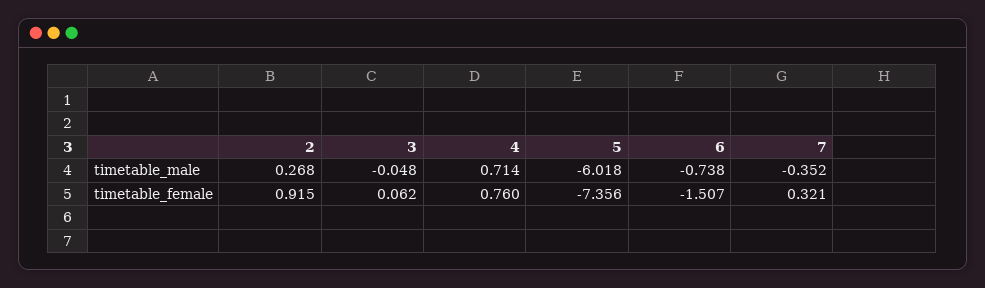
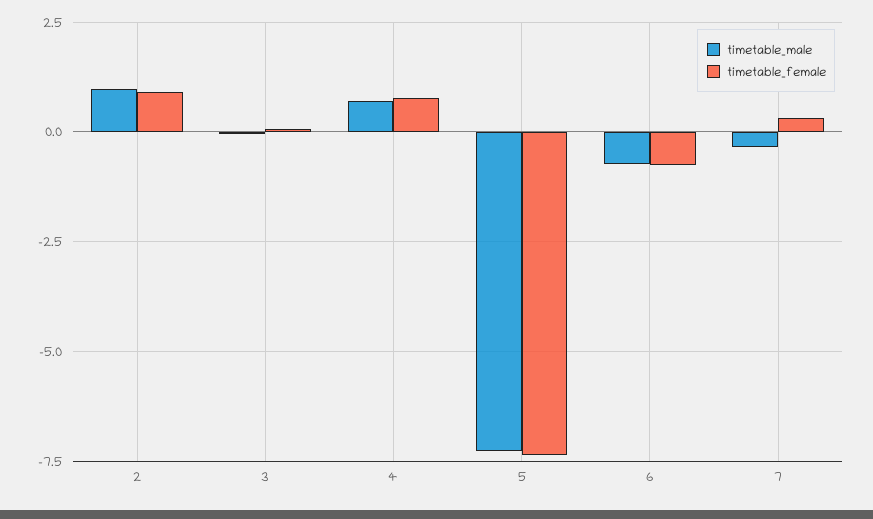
timetable_male, 2: 0.268 -> 1
timetable_male, 5: -6.018 -> -7.25
timetable_female, 6: -1.507 -> -0.75

